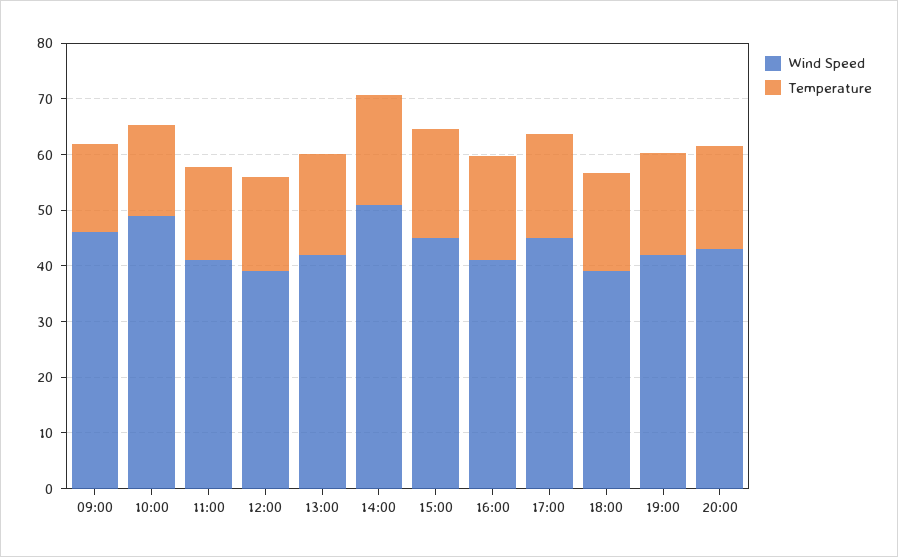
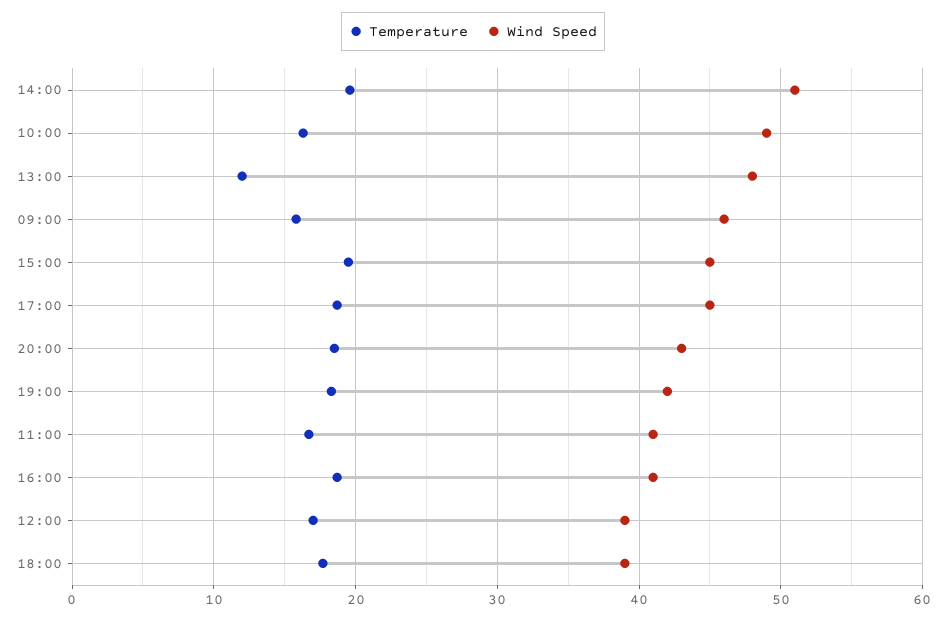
Wind Speed, 13:00: 42 -> 48
Temperature, 13:00: 18 -> 12

